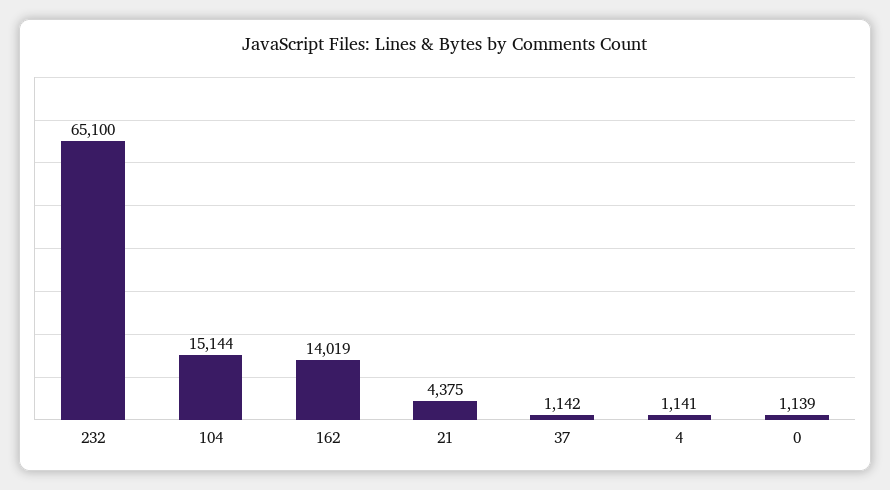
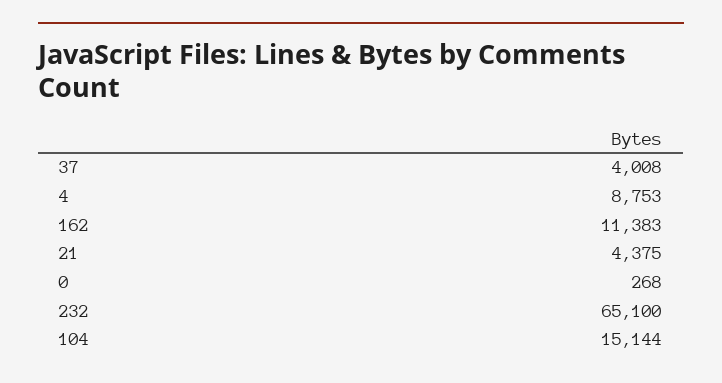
162: 14019 -> 11383
37: 1142 -> 4008
4: 1141 -> 8753
0: 1139 -> 268

